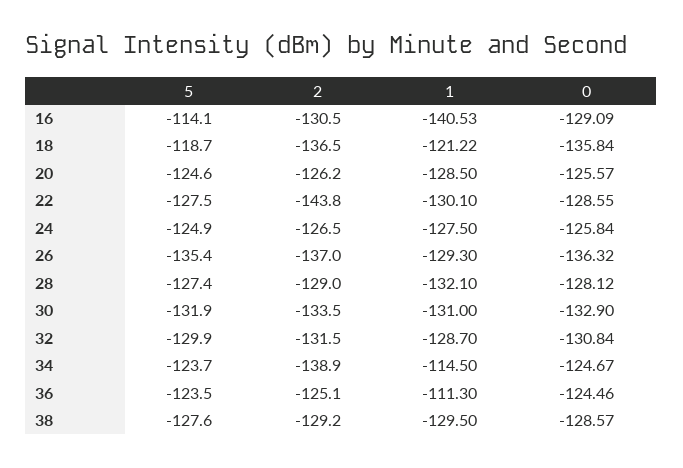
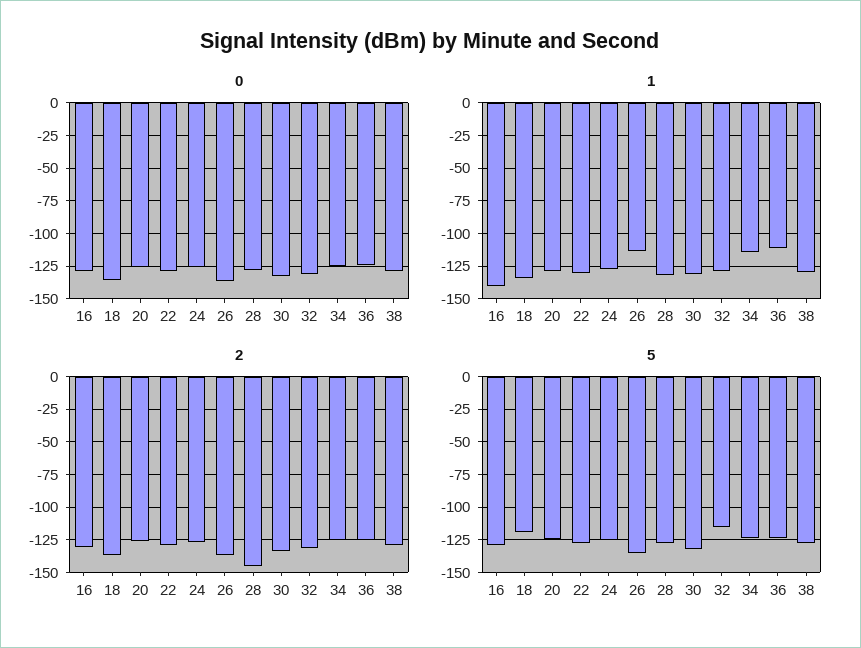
5, 16: -114.1 -> -130
1, 18: -121.22 -> -135
2, 22: -143.8 -> -130
1, 26: -129.3 -> -115
2, 28: -129 -> -145
5, 32: -129.9 -> -115
2, 34: -138.9 -> -125

